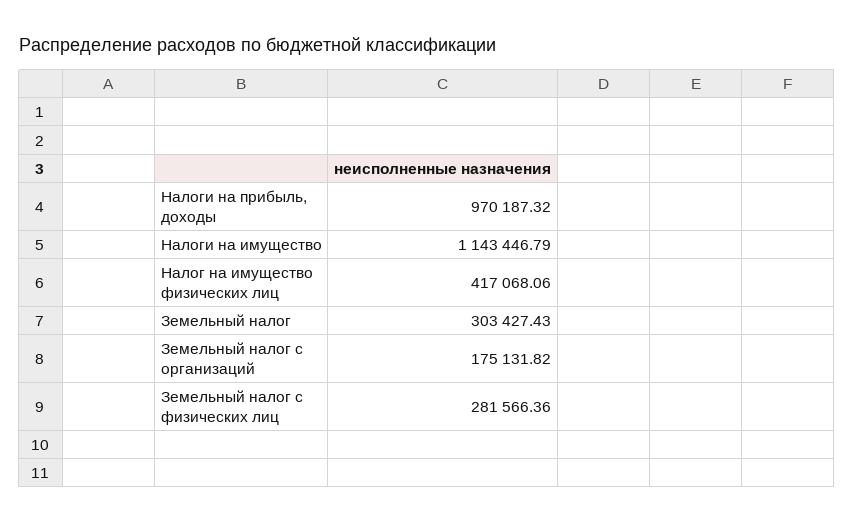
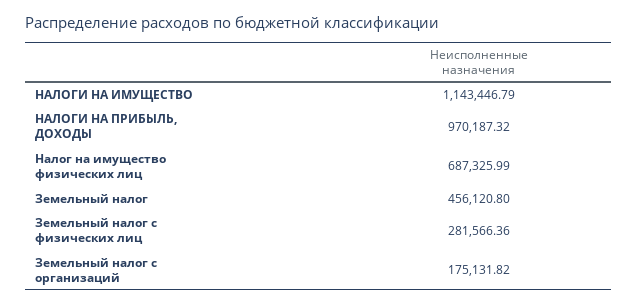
Налог на имущество физических лиц: 417068.06 -> 687325.99
Земельный налог: 303427.43 -> 456120.8

